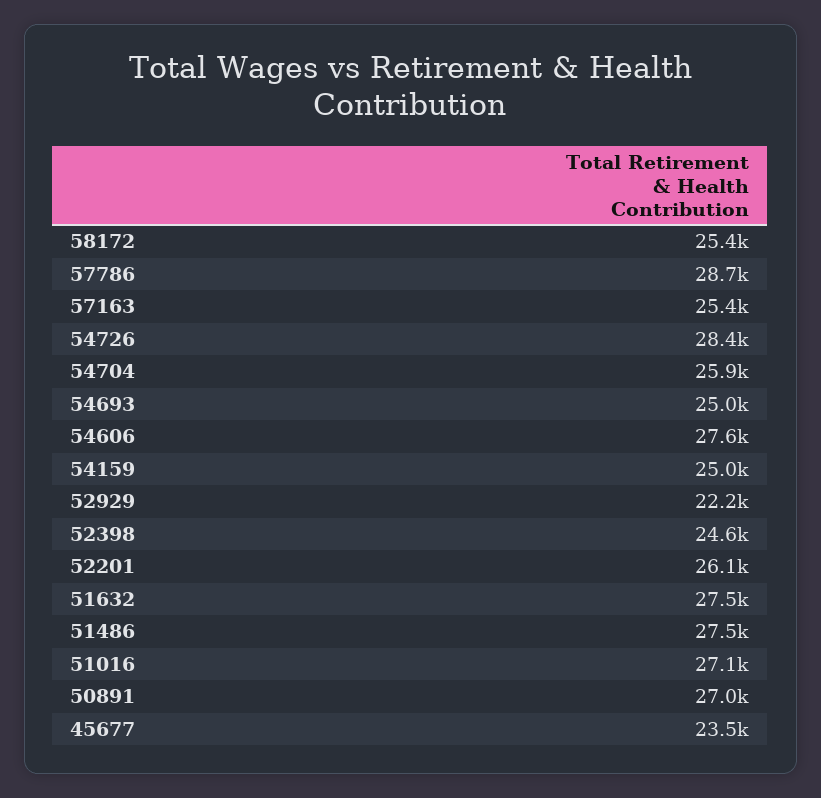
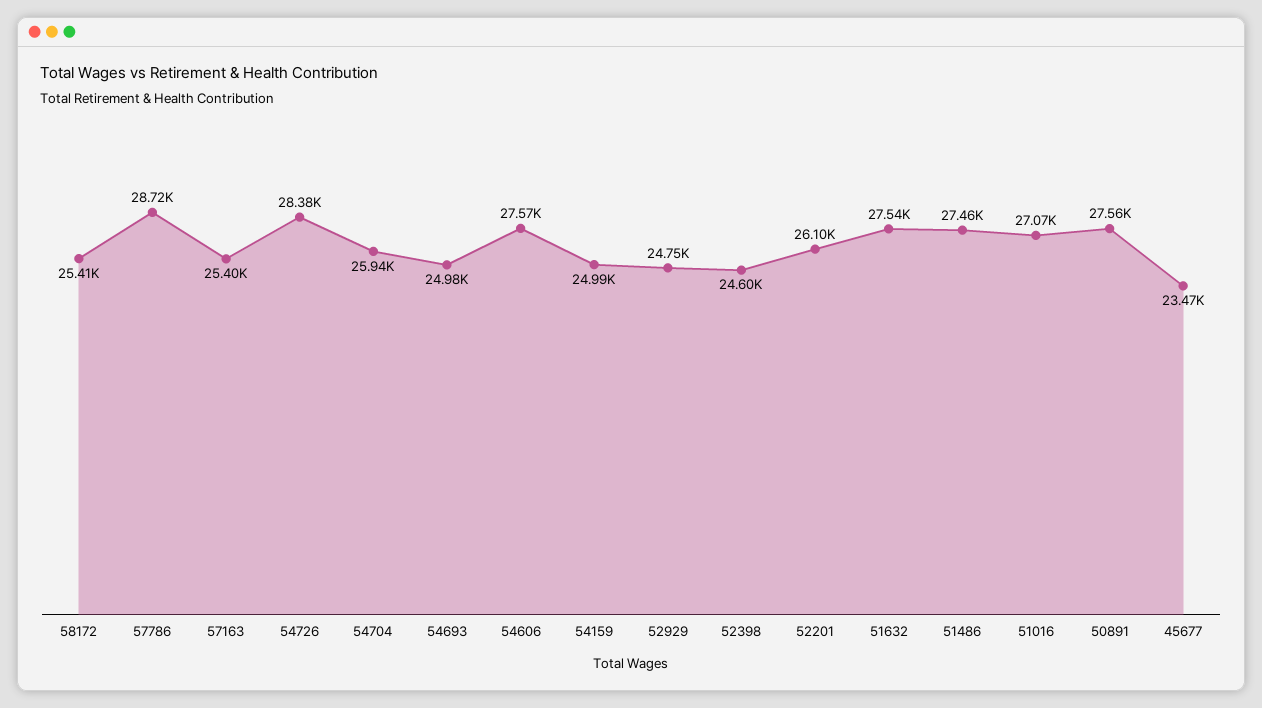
52929: 22200 -> 24750
50891: 27000 -> 27560

